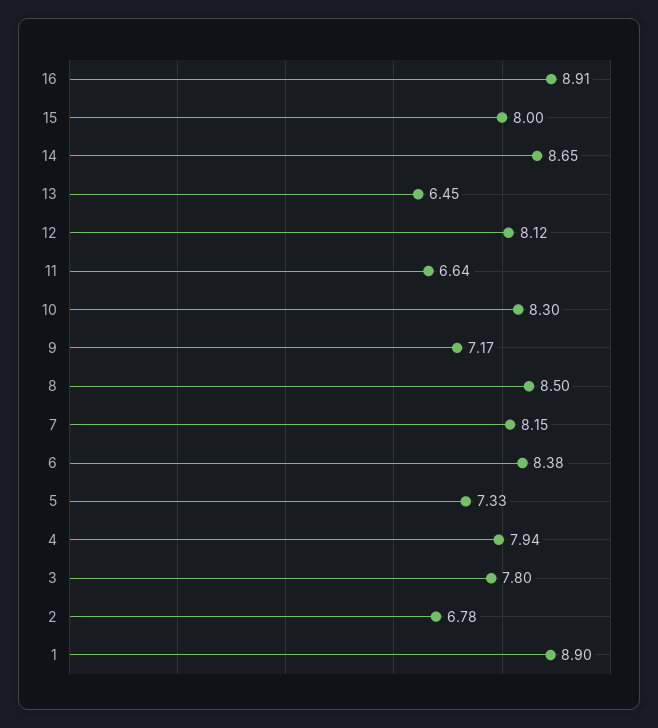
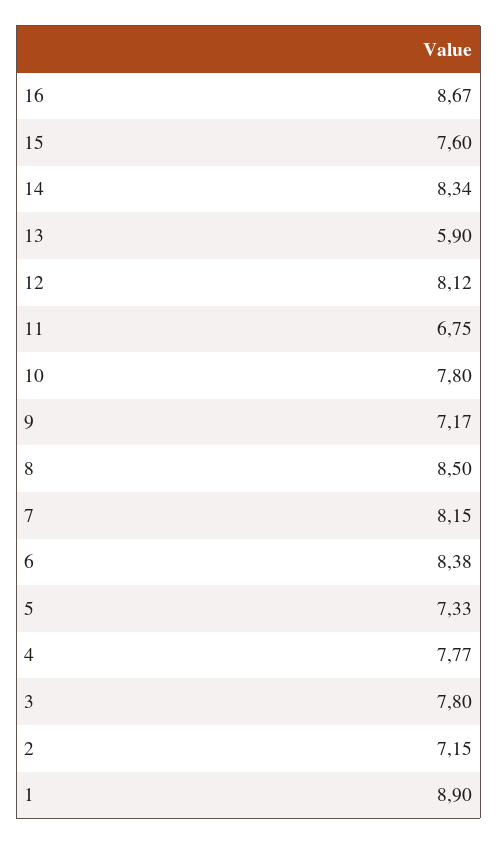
16: 8.91 -> 8.67
15: 8 -> 7.6
14: 8.65 -> 8.34
13: 6.45 -> 5.9
11: 6.64 -> 6.75
10: 8.3 -> 7.8
4: 7.94 -> 7.77
2: 6.78 -> 7.15

